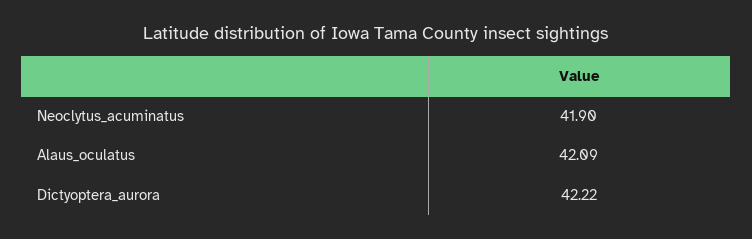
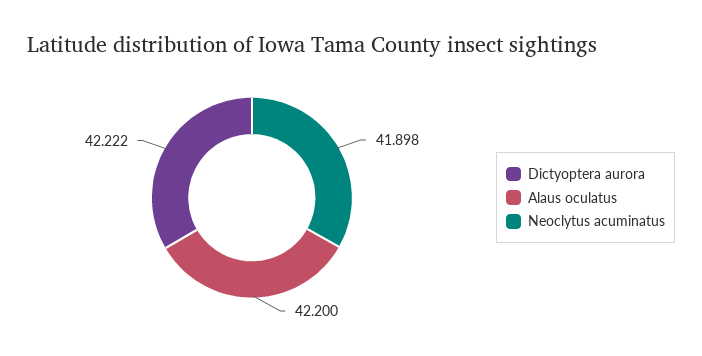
Alaus_oculatus: 42.09 -> 42.2

